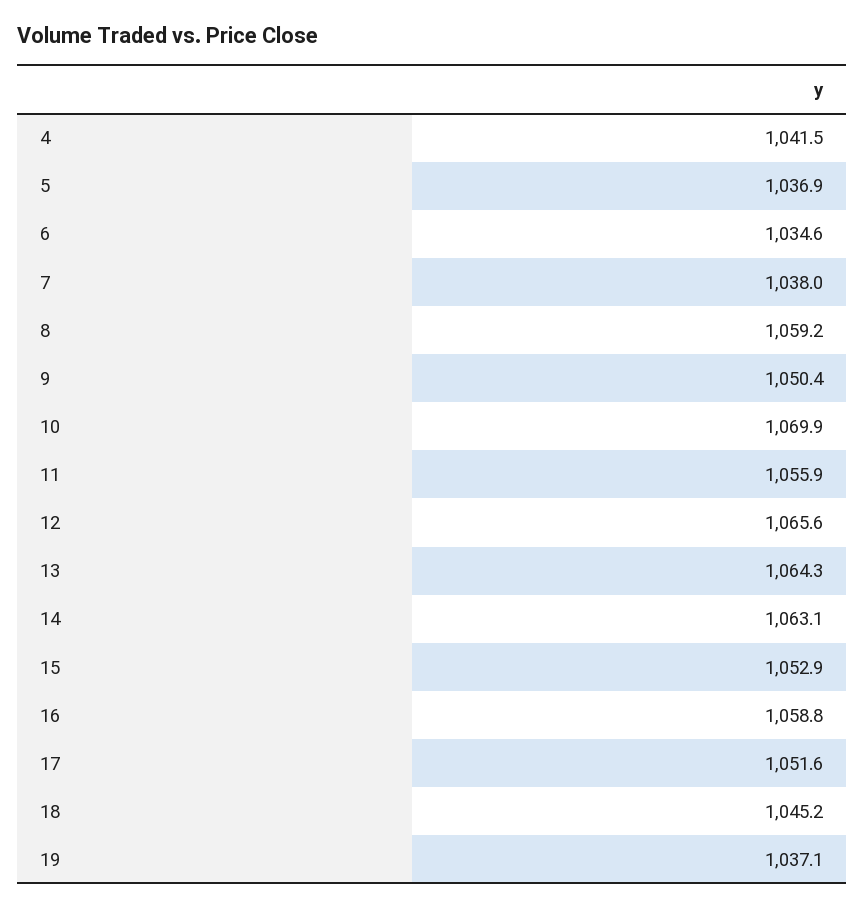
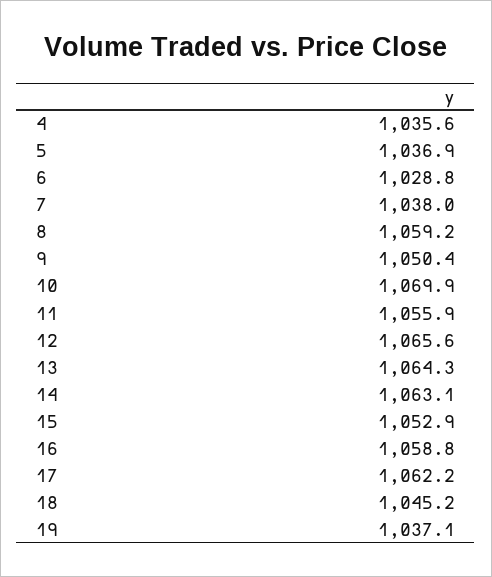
4: 1041.5 -> 1035.6
6: 1034.6 -> 1028.8
17: 1051.6 -> 1062.2

